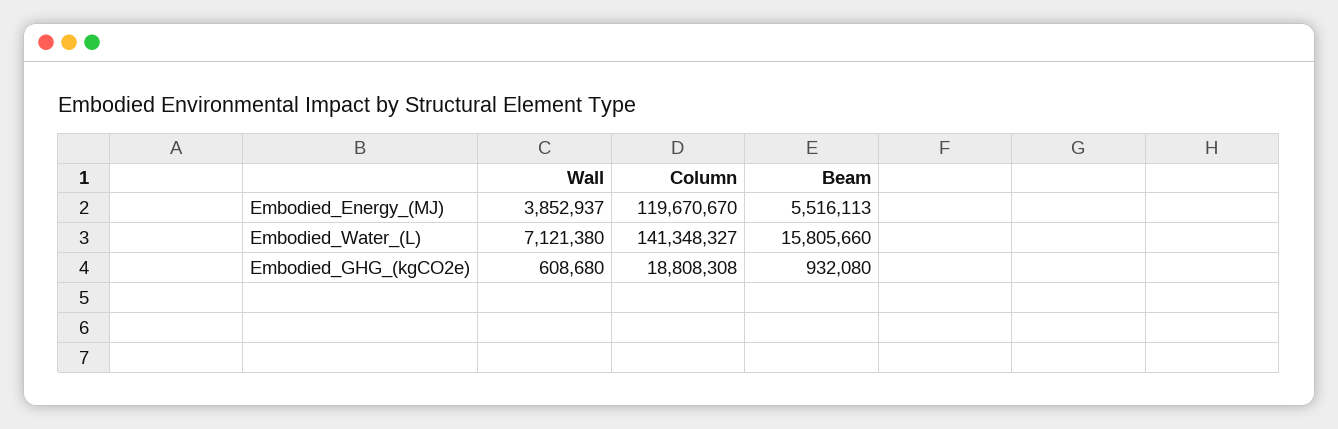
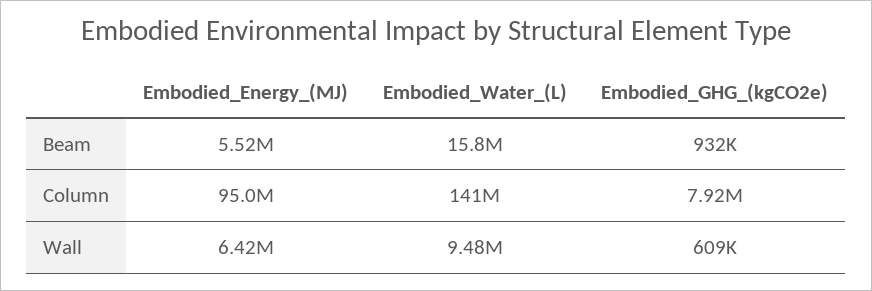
Wall, Embodied_Energy_(MJ): 3852937 -> 6420000
Column, Embodied_Energy_(MJ): 119670670 -> 95000000
Wall, Embodied_Water_(L): 7121380 -> 9480000
Column, Embodied_GHG_(kgCO2e): 18808308 -> 7920000

